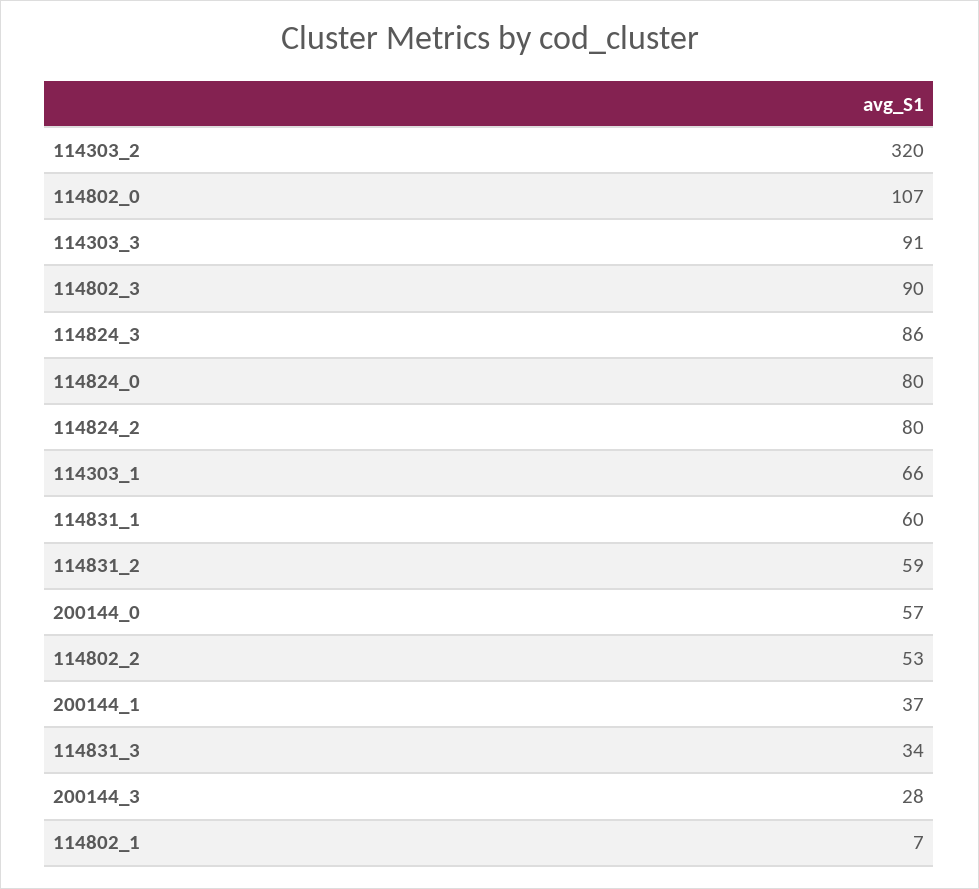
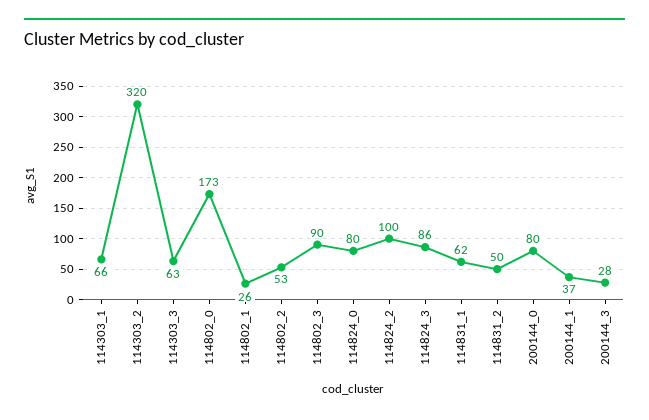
114802_0: 107 -> 173
114303_3: 91 -> 63
114824_2: 80 -> 100
114831_1: 60 -> 62
114831_2: 59 -> 50
200144_0: 57 -> 80
114831_3: 34 -> none
114802_1: 7 -> 26

